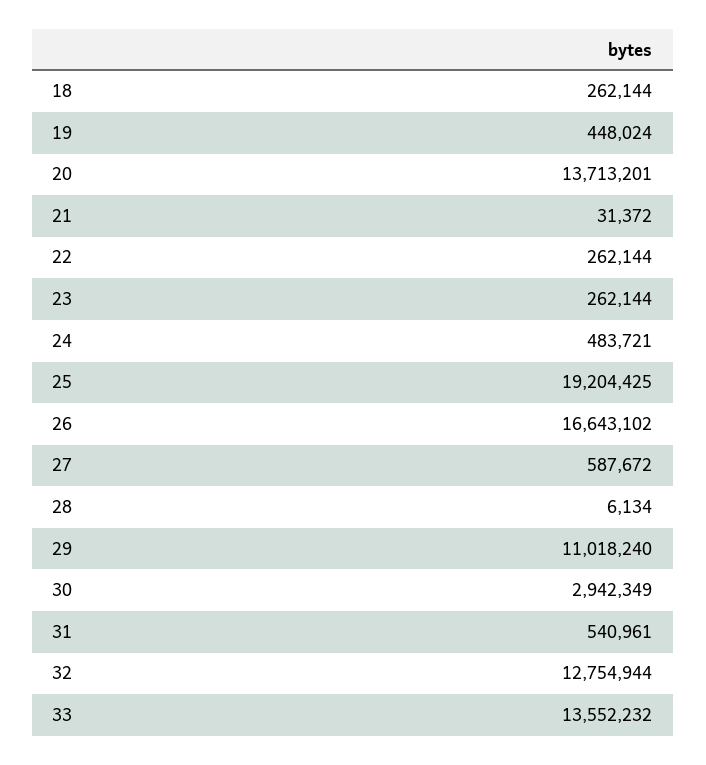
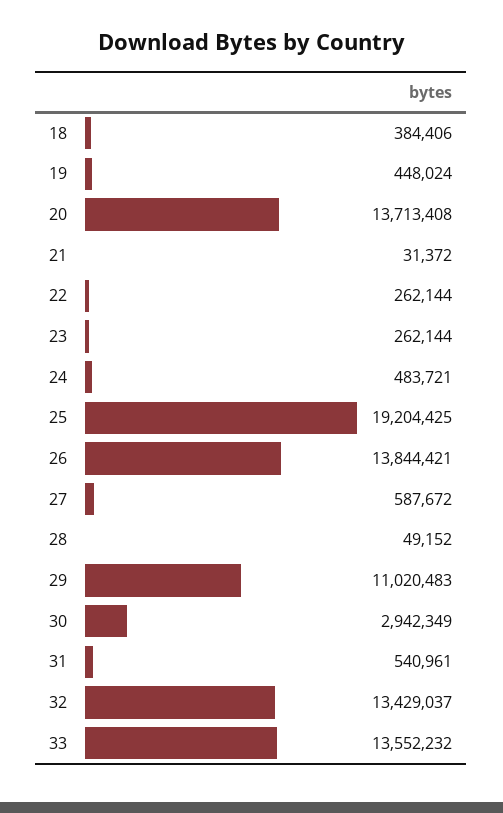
18: 262144 -> 384406
20: 13713201 -> 13713408
26: 16643102 -> 13844421
28: 6134 -> 49152
29: 11018240 -> 11020483
32: 12754944 -> 13429037

